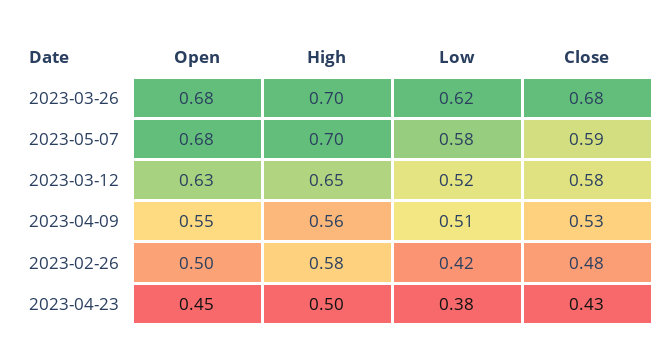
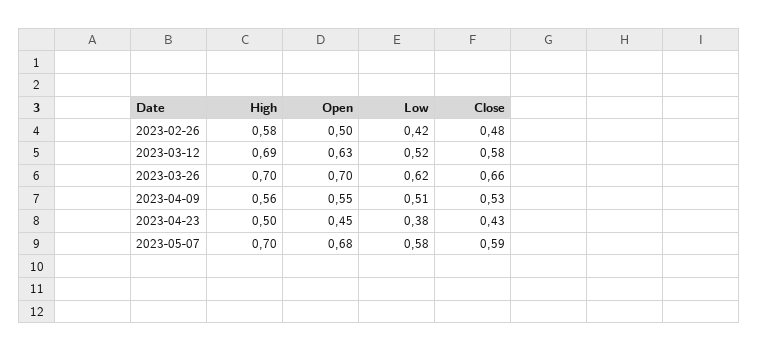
Open, 2023-03-26: 0.68 -> 0.7
Close, 2023-03-26: 0.68 -> 0.66
High, 2023-03-12: 0.65 -> 0.69

